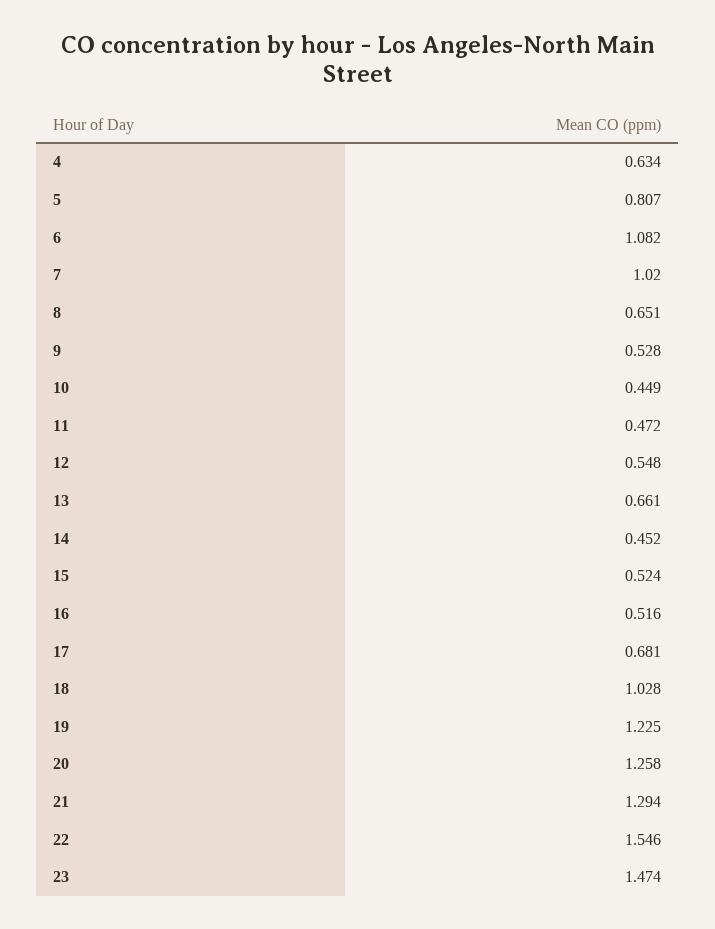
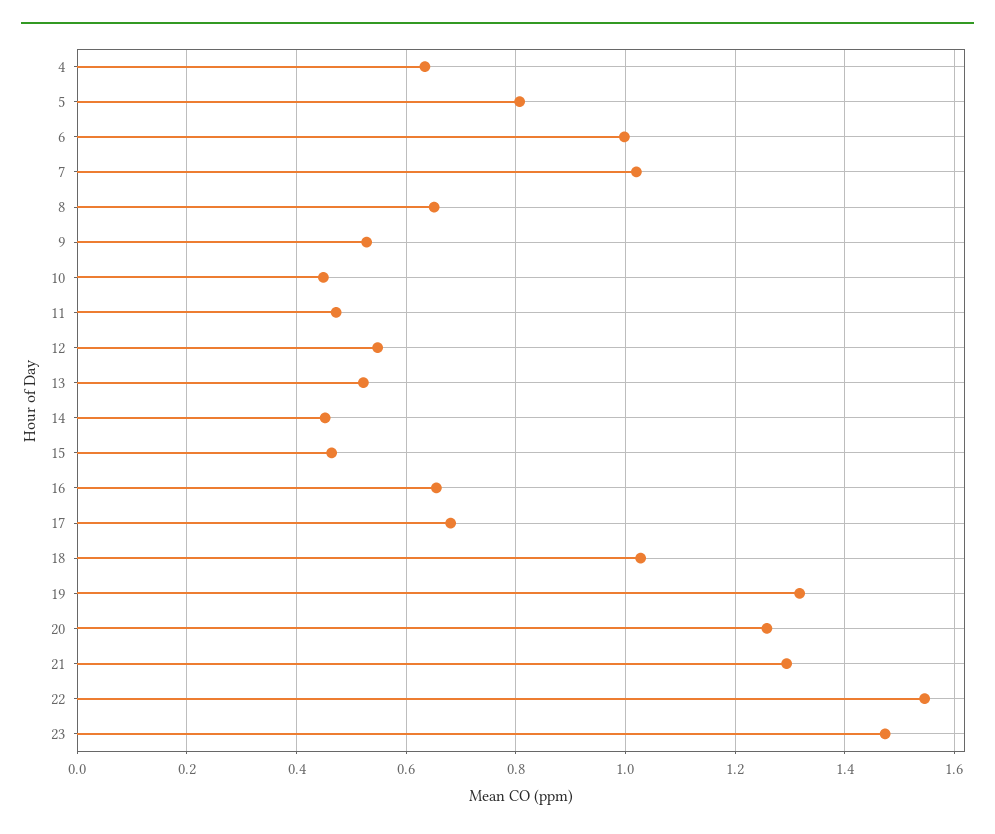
6: 1.082 -> 1
13: 0.661 -> 0.52
15: 0.524 -> 0.46
16: 0.516 -> 0.66
19: 1.225 -> 1.32

